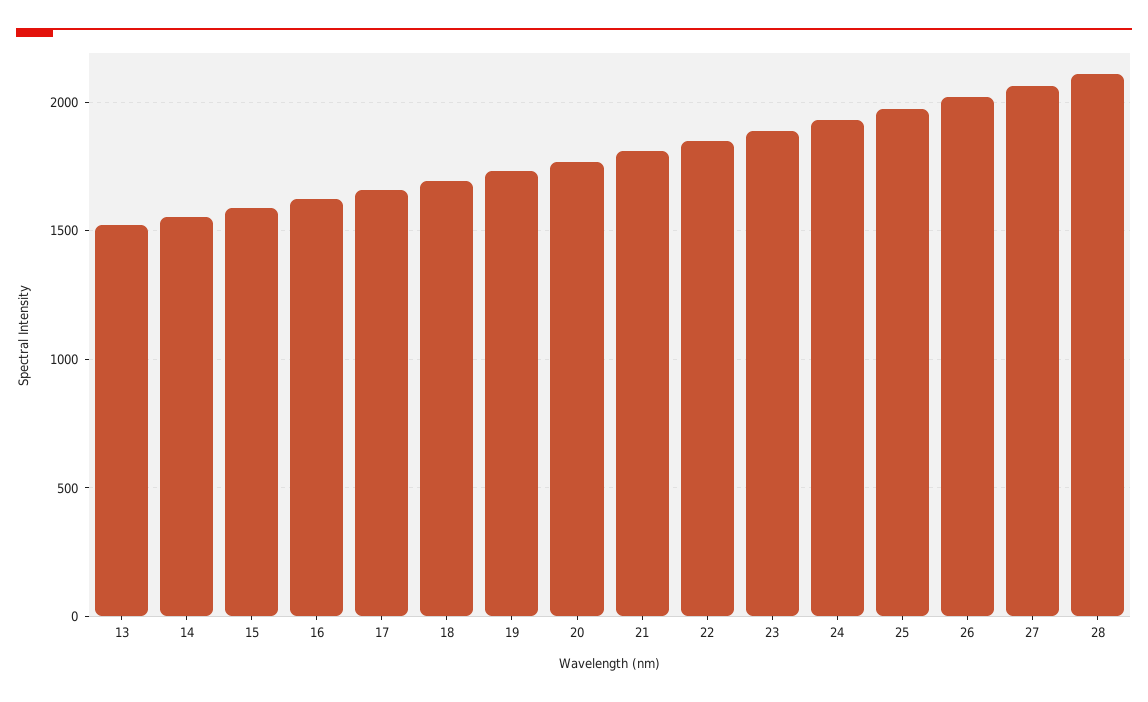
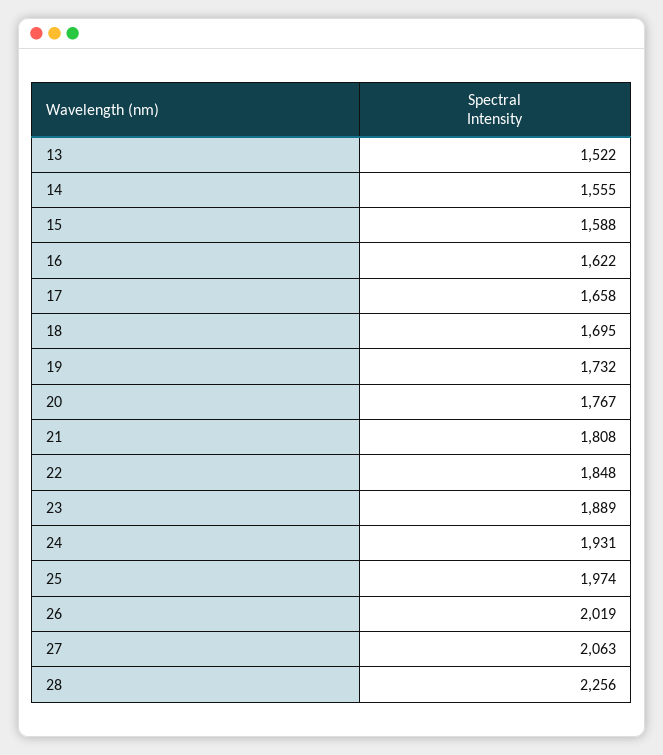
28: 2100 -> 2256

